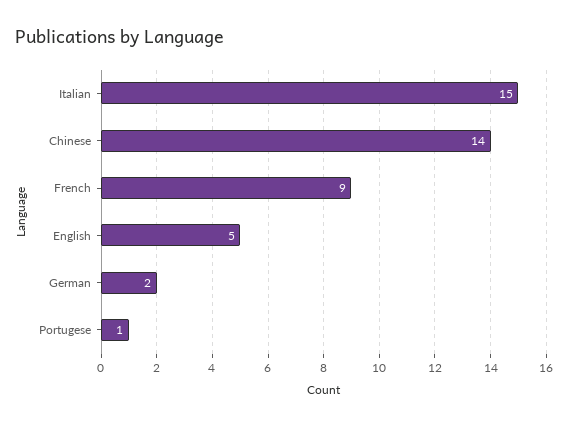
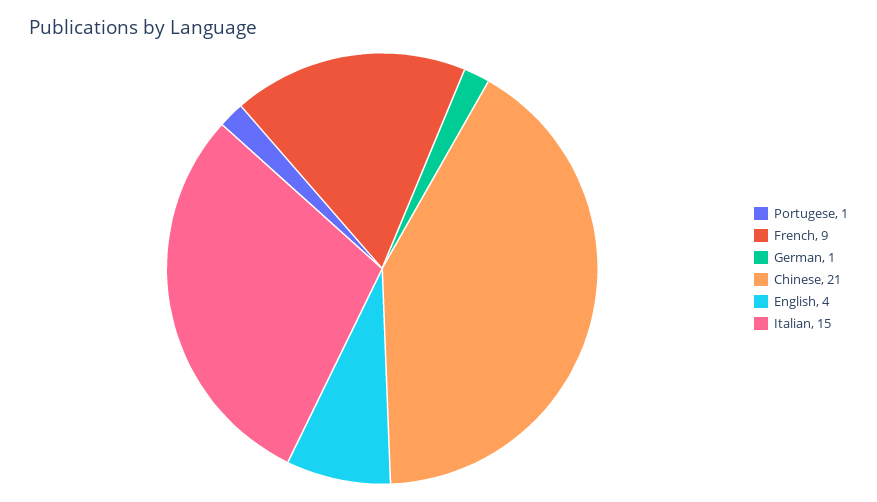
Chinese: 14 -> 21
English: 5 -> 4
German: 2 -> 1

